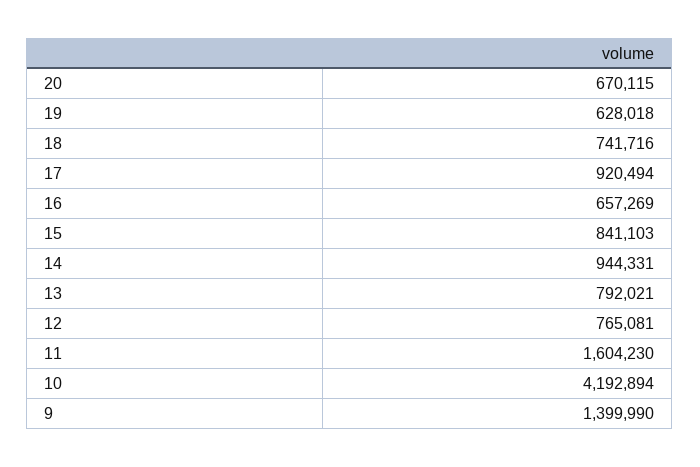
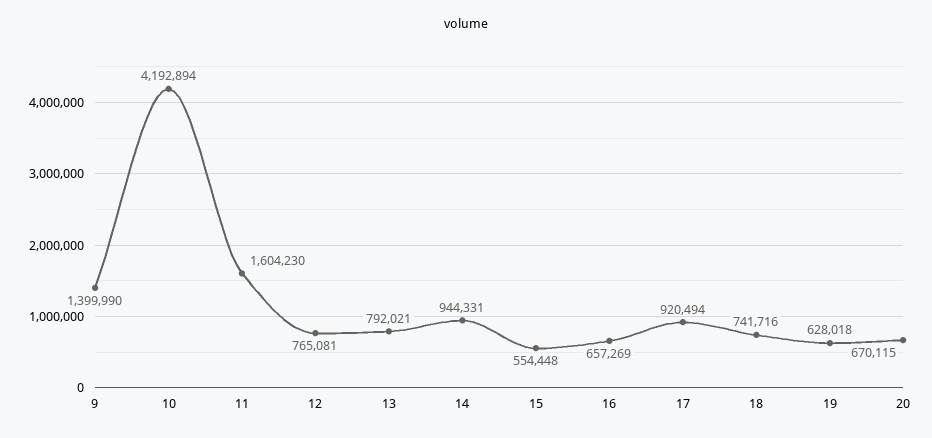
15: 841103 -> 554448

